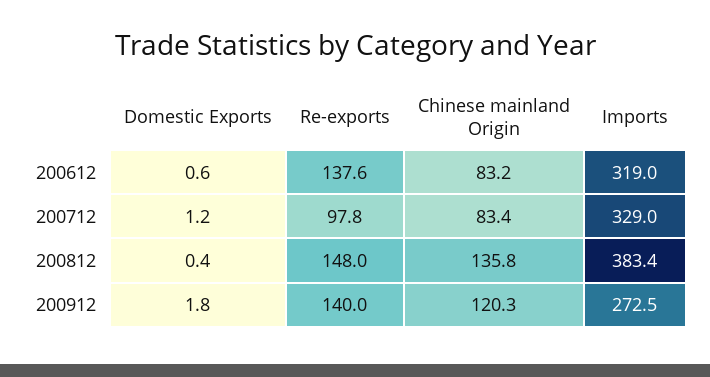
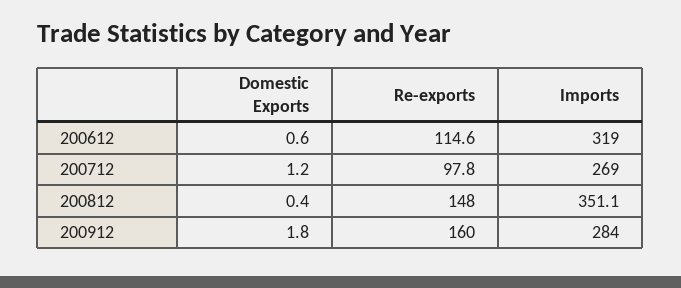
Re-exports, 200612: 137.6 -> 114.6
Chinese mainland Origin, 200612: 83.2 -> none
Chinese mainland Origin, 200712: 83.4 -> none
Imports, 200712: 329 -> 269
Chinese mainland Origin, 200812: 135.8 -> none
Imports, 200812: 383.4 -> 351.1
Re-exports, 200912: 140 -> 160
Chinese mainland Origin, 200912: 120.3 -> none
Imports, 200912: 272.5 -> 284

